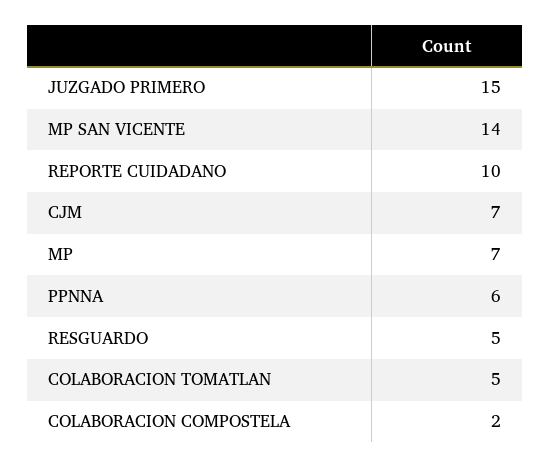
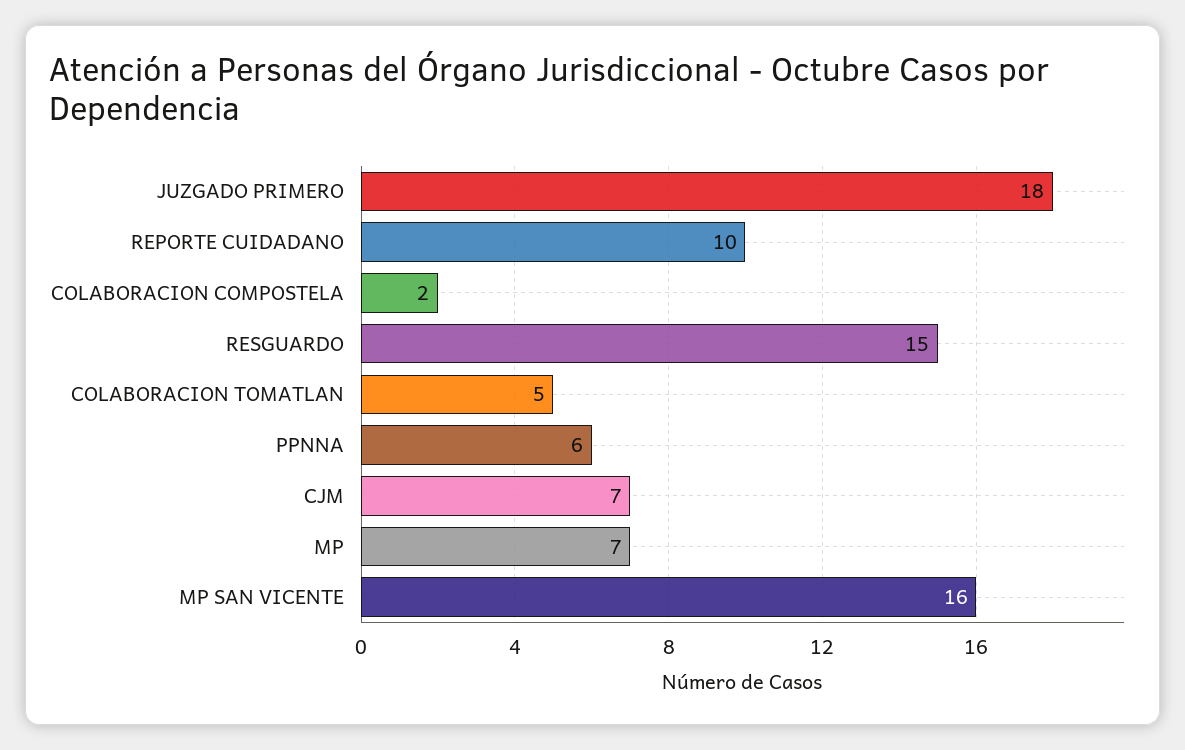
JUZGADO PRIMERO: 15 -> 18
MP SAN VICENTE: 14 -> 16
RESGUARDO: 5 -> 15

